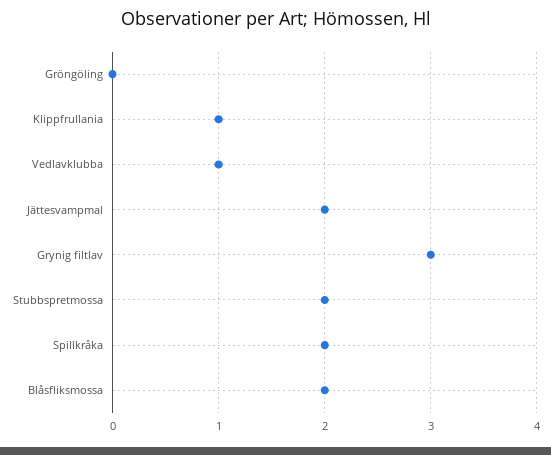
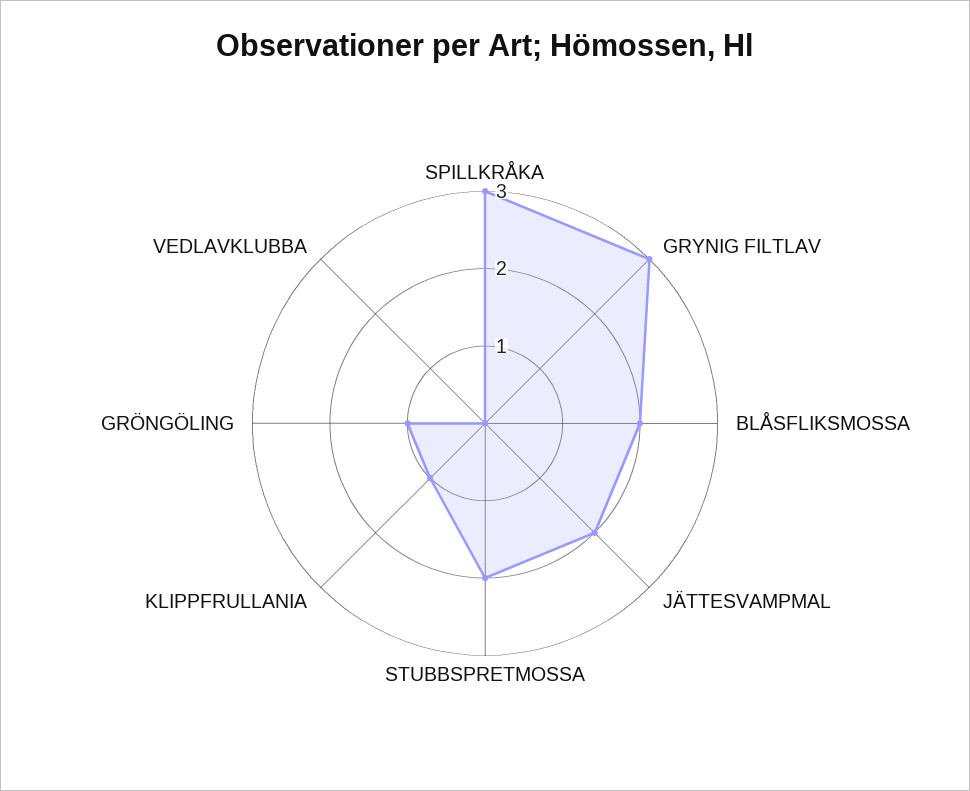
Gröngöling: 0 -> 1
Vedlavklubba: 1 -> 0
Spillkråka: 2 -> 3

